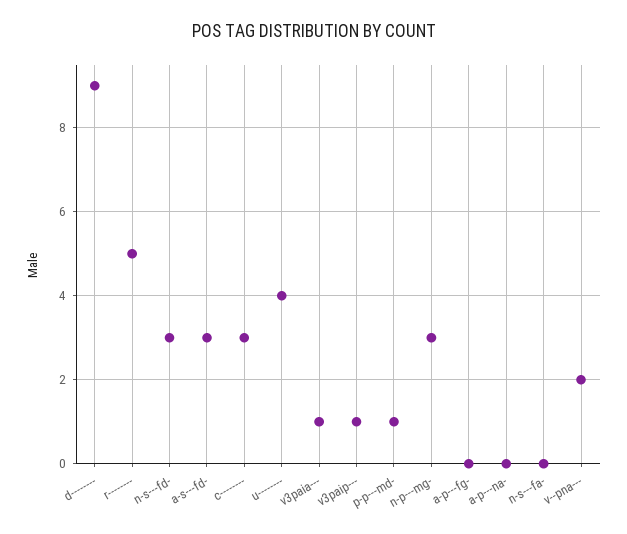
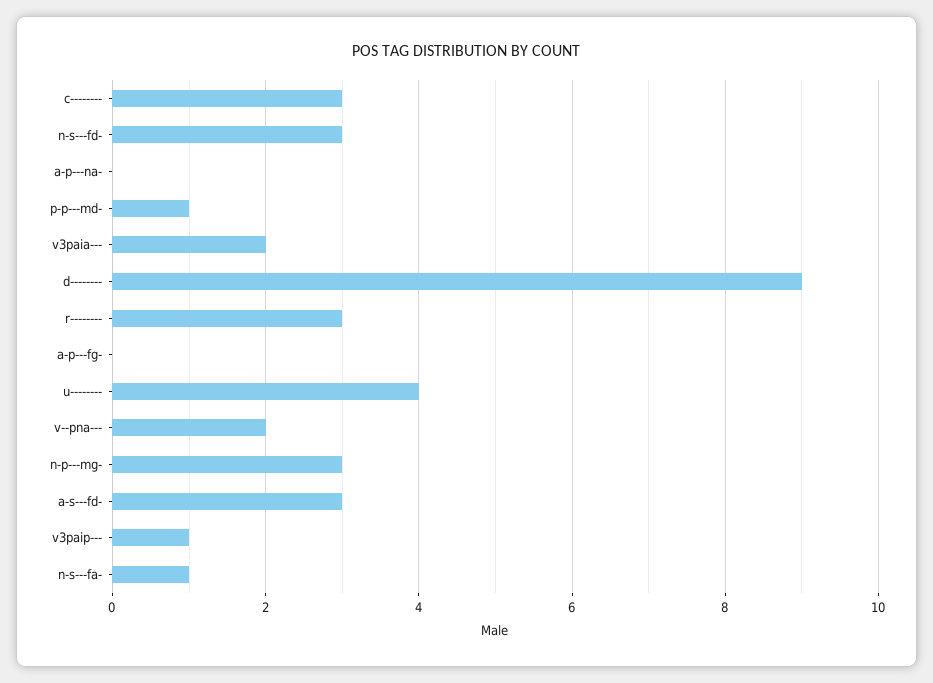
r--------: 5 -> 3
v3paia---: 1 -> 2
n-s---fa-: 0 -> 1

